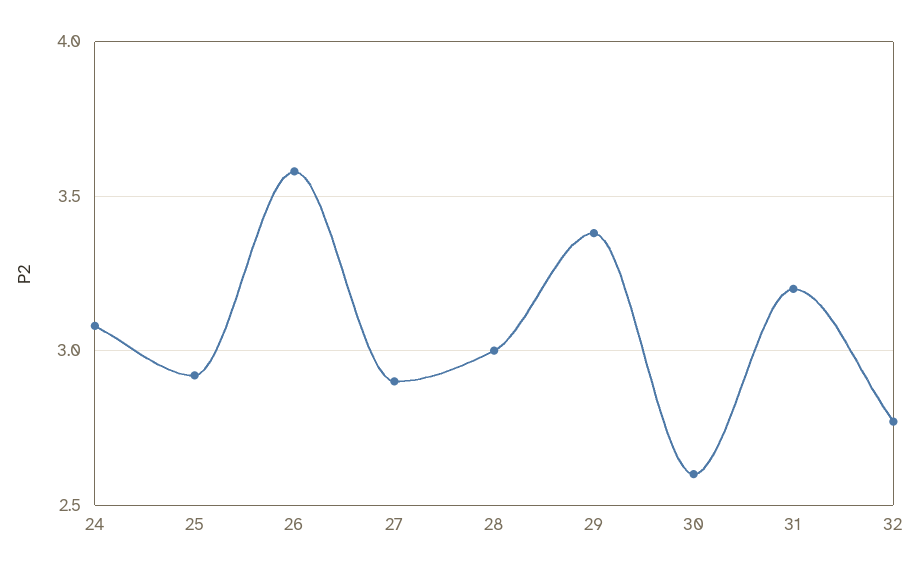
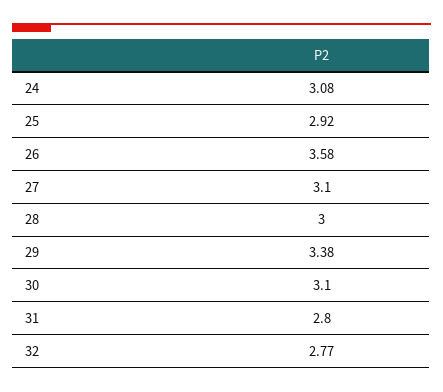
27: 2.9 -> 3.1
30: 2.6 -> 3.1
31: 3.2 -> 2.8

